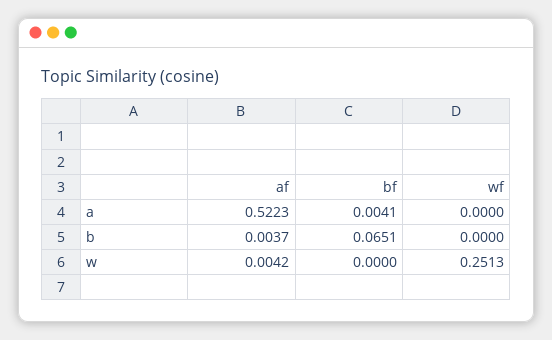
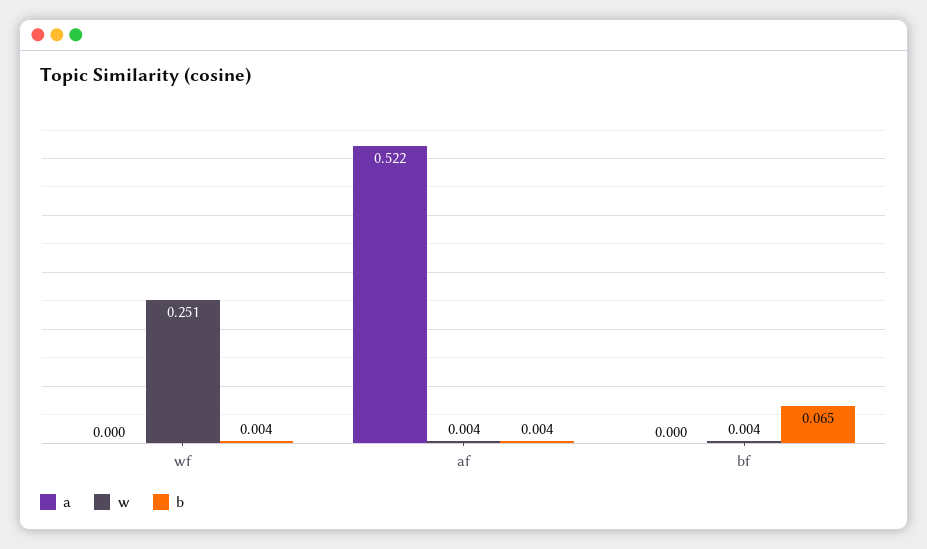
a, bf: 0.0041 -> 0
b, wf: 0 -> 0.004
w, bf: 0 -> 0.004

